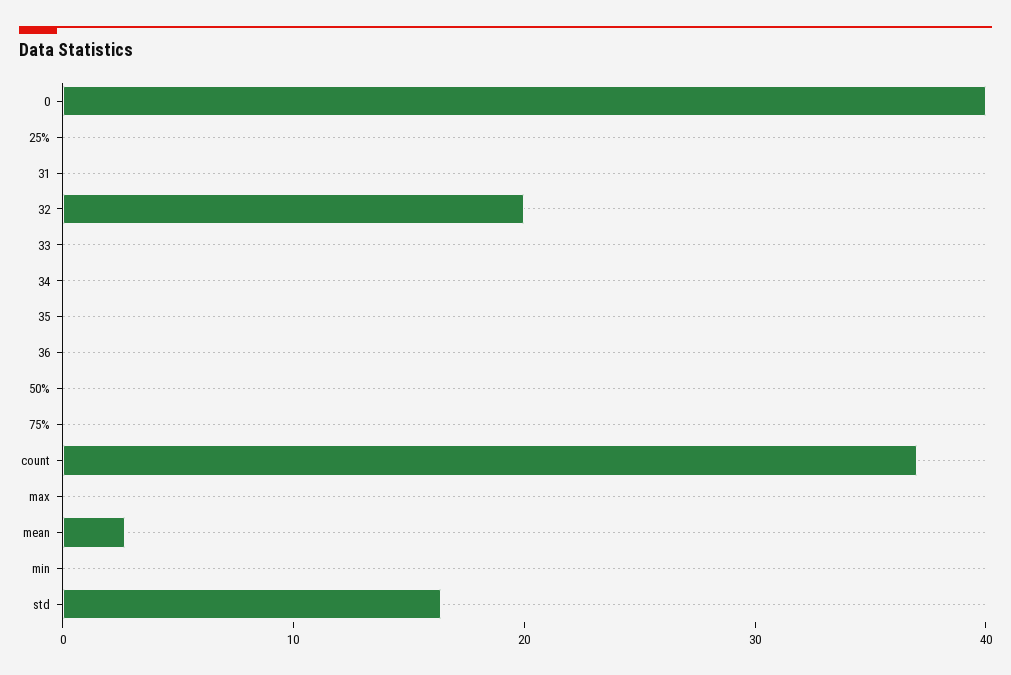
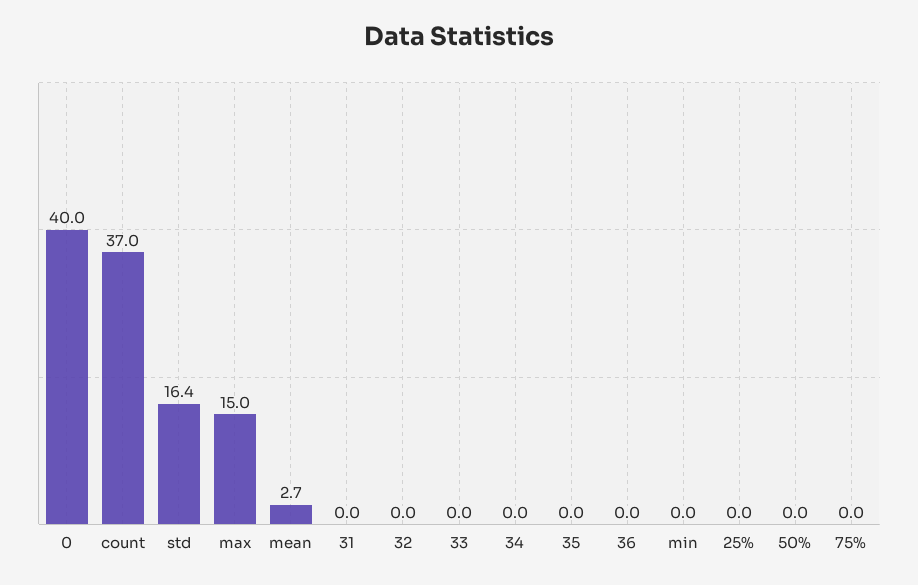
32: 20 -> 0
max: 0 -> 15

